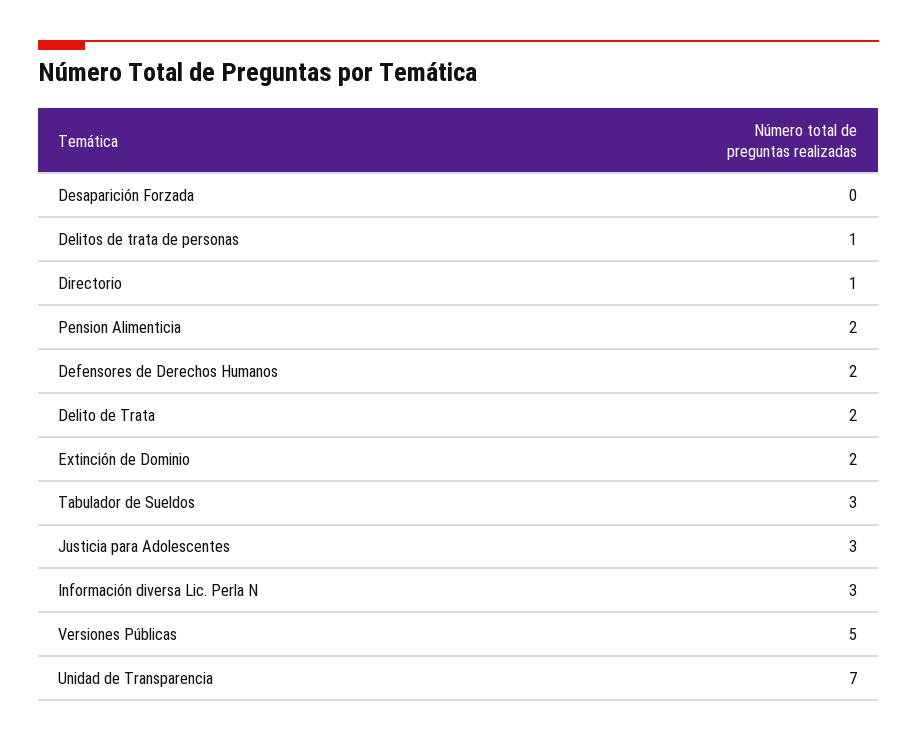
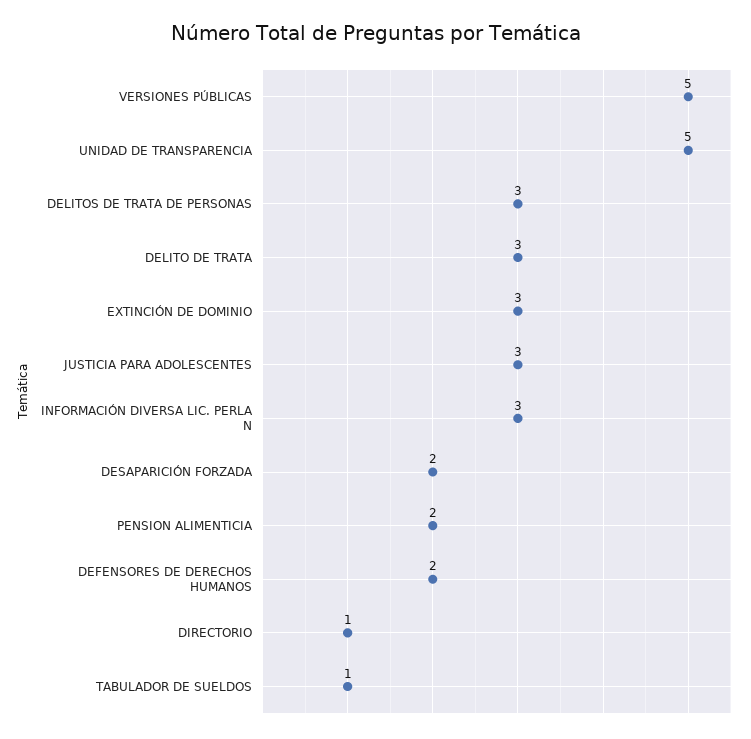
Desaparición Forzada: 0 -> 2
Delitos de trata de personas: 1 -> 3
Delito de Trata: 2 -> 3
Extinción de Dominio: 2 -> 3
Tabulador de Sueldos: 3 -> 1
Unidad de Transparencia: 7 -> 5

